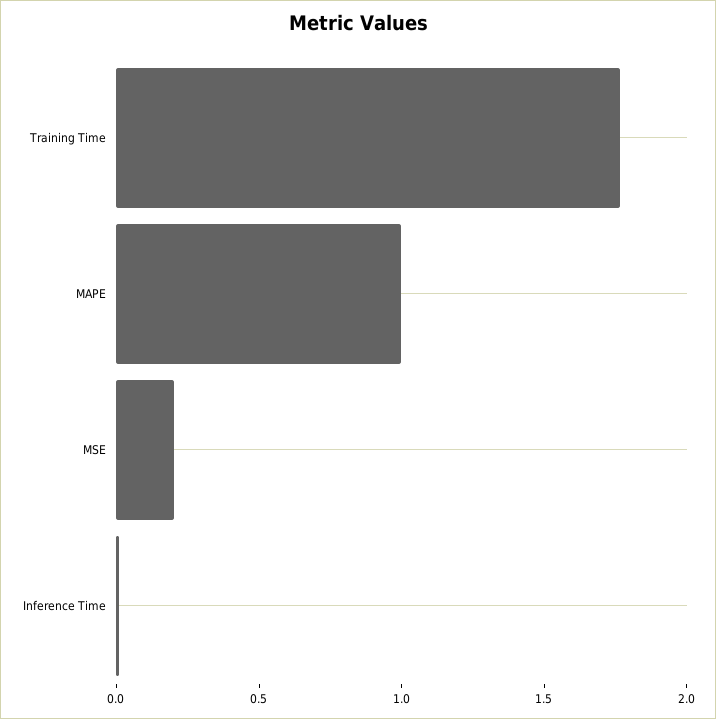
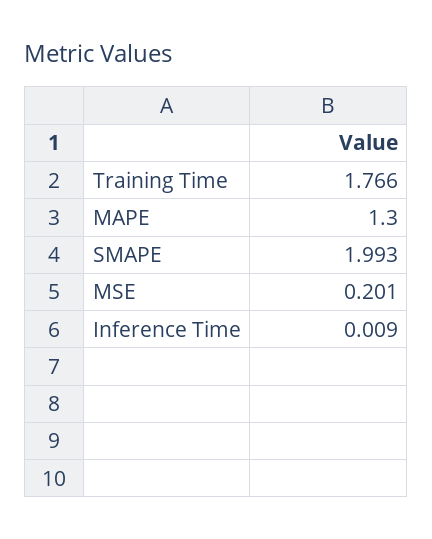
MAPE: 1 -> 1.3
SMAPE: none -> 1.993

